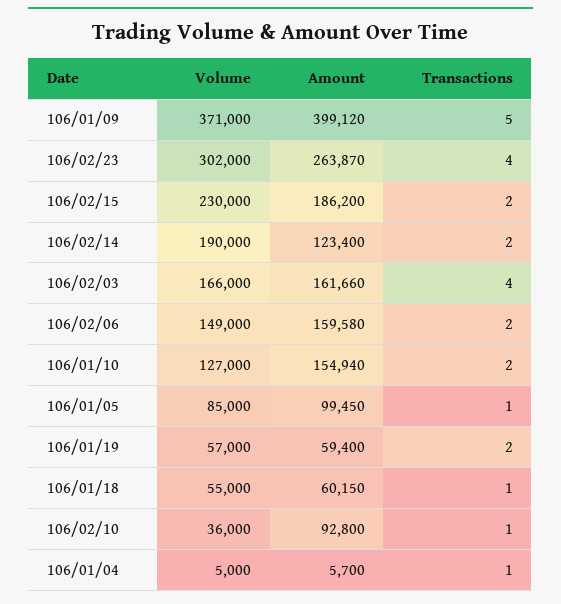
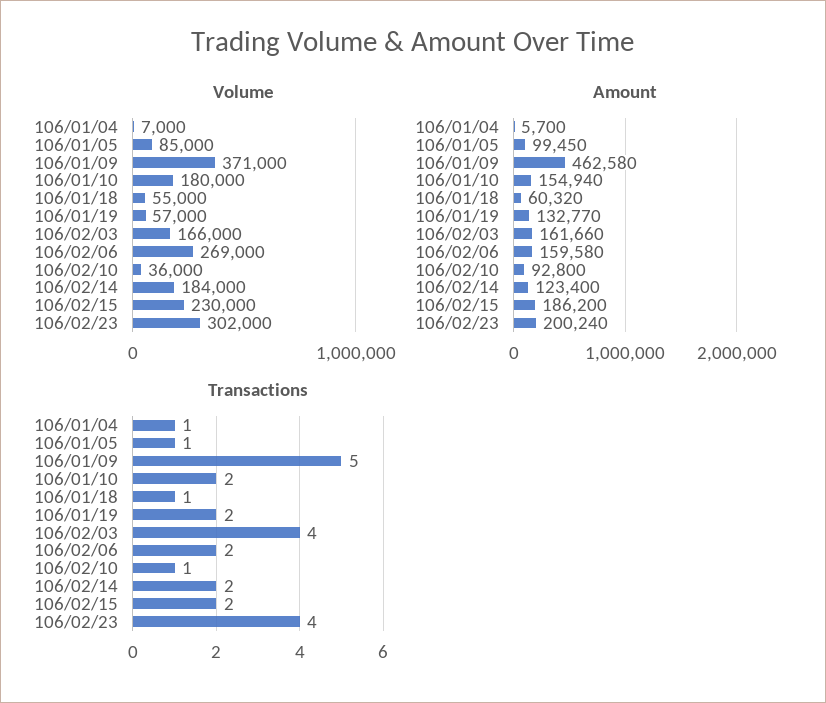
Amount, 106/01/09: 399120 -> 462580
Amount, 106/02/23: 263870 -> 200240
Volume, 106/02/14: 190000 -> 184000
Volume, 106/02/06: 149000 -> 269000
Volume, 106/01/10: 127000 -> 180000
Amount, 106/01/19: 59400 -> 132770
Amount, 106/01/18: 60150 -> 60320
Volume, 106/01/04: 5000 -> 7000

